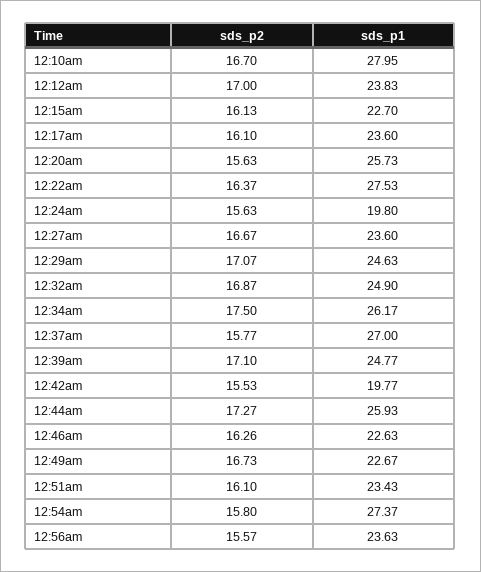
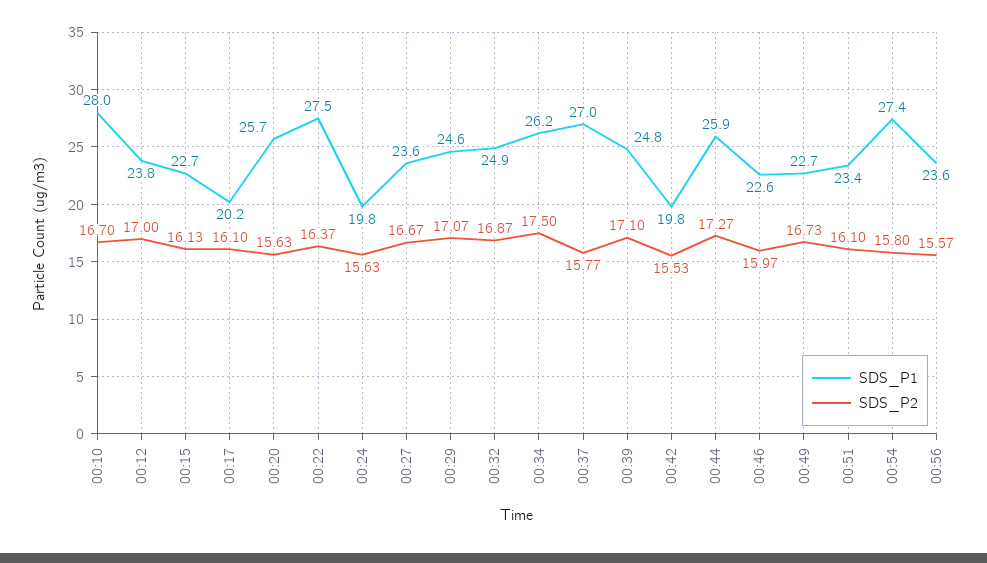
sds_p1, 12:17am: 23.6 -> 20.2
sds_p2, 12:46am: 16.26 -> 15.97

